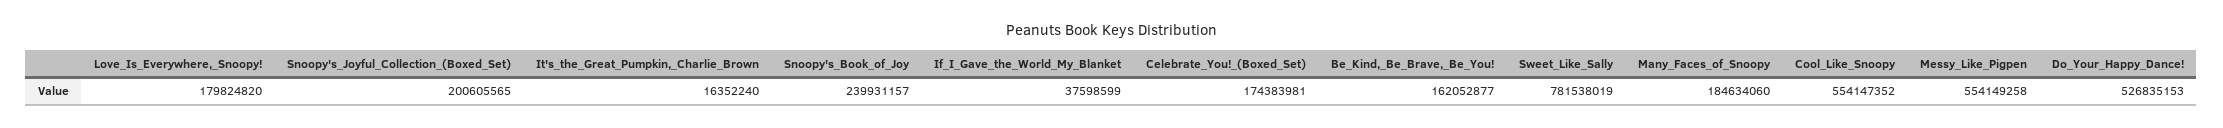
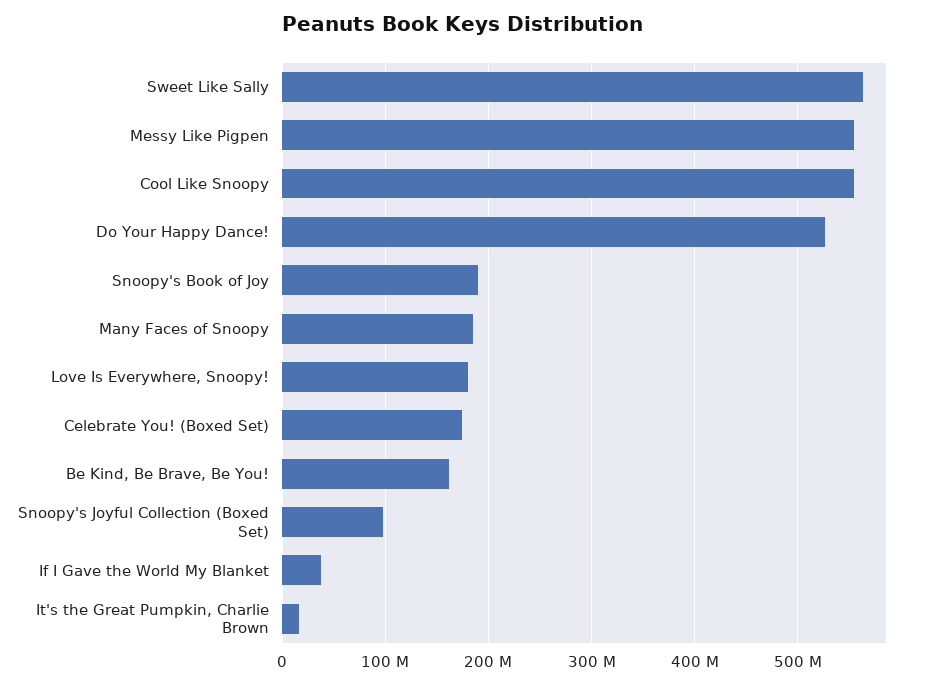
Snoopy's_Joyful_Collection_(Boxed_Set): 200605565 -> 100000000
Snoopy's_Book_of_Joy: 239931157 -> 190000000
Sweet_Like_Sally: 781538019 -> 560000000

